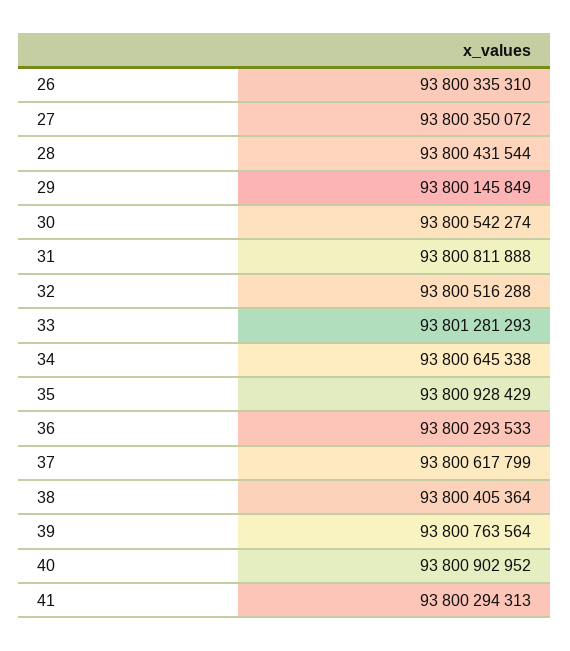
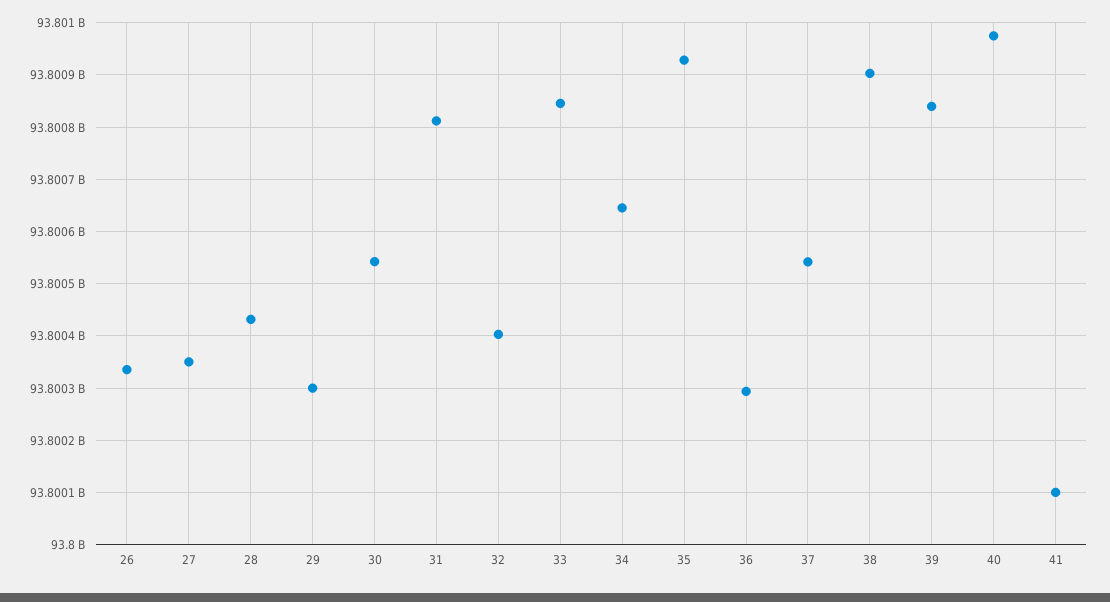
29: 93800145849 -> 93800300000
32: 93800516288 -> 93800400000
33: 93801281293 -> 93800840000
37: 93800617799 -> 93800540000
38: 93800405364 -> 93800900000
39: 93800763564 -> 93800840000
40: 93800902952 -> 93800980000
41: 93800294313 -> 93800100000

